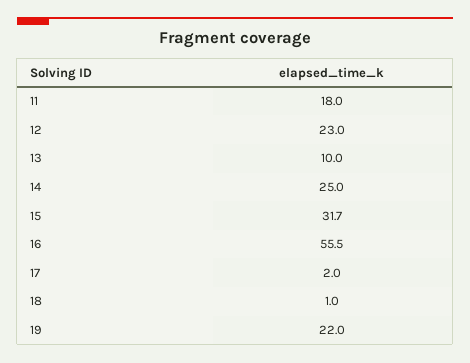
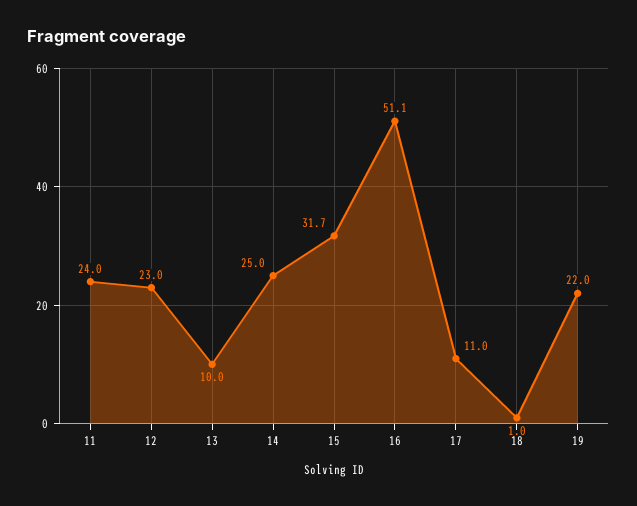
11: 18 -> 24
16: 55.5 -> 51.1
17: 2 -> 11

